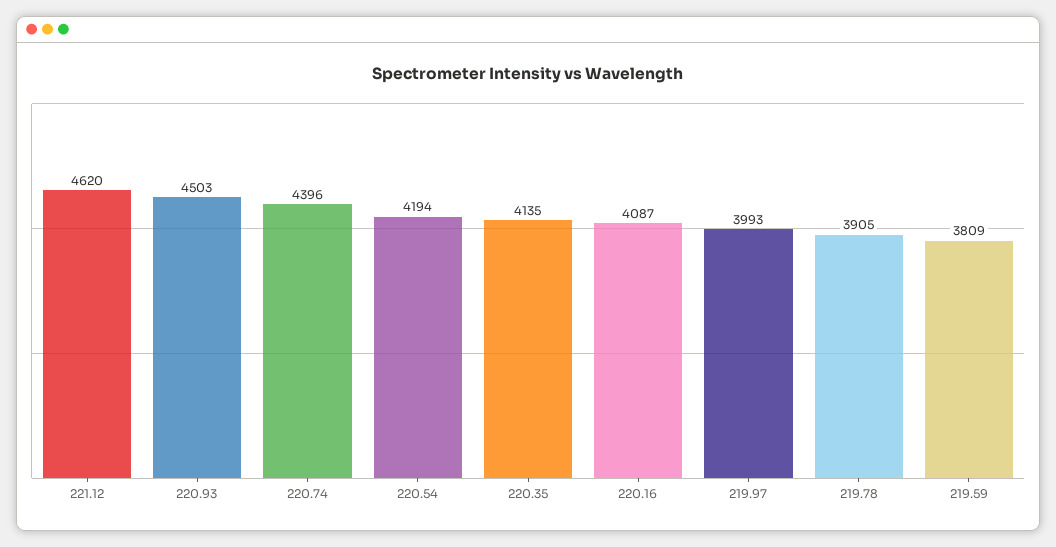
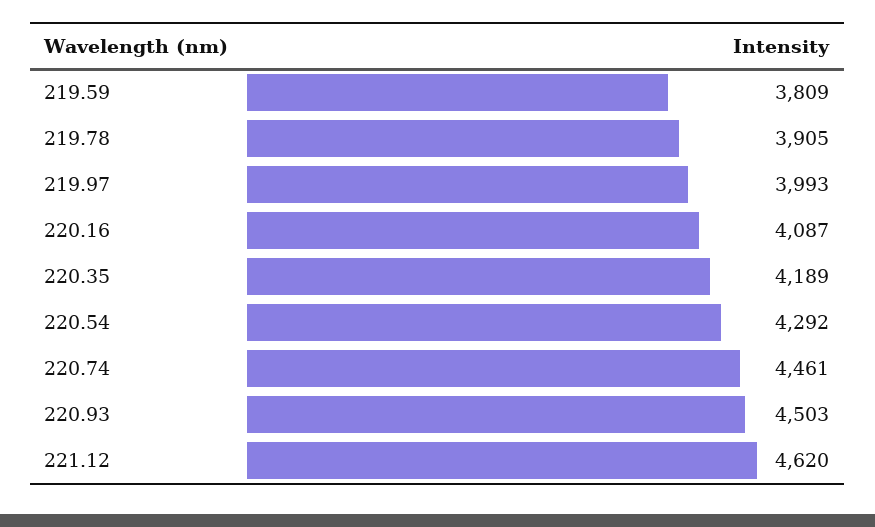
220.74: 4396 -> 4461
220.54: 4194 -> 4292
220.35: 4135 -> 4189

